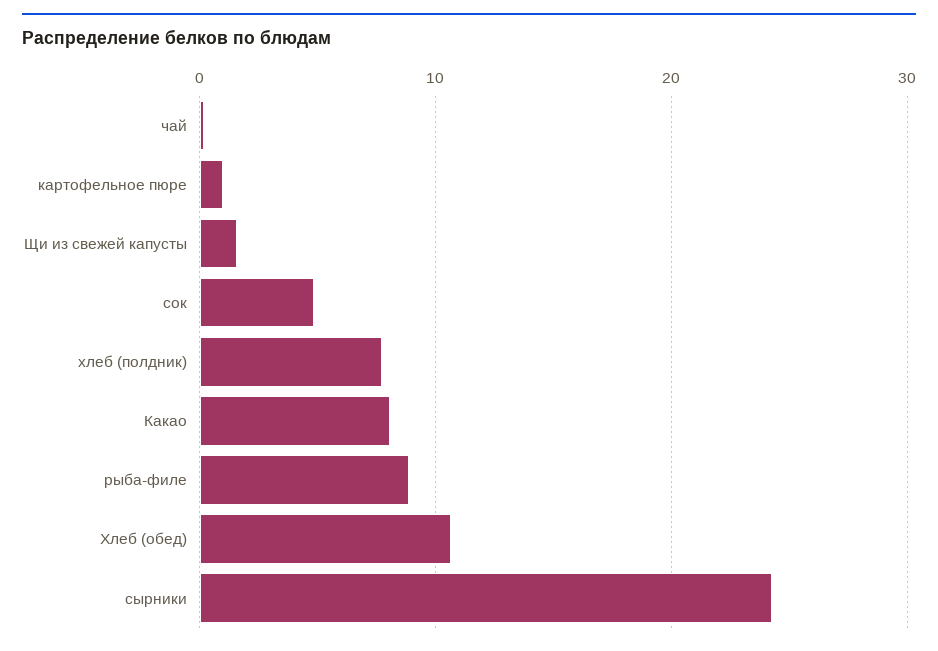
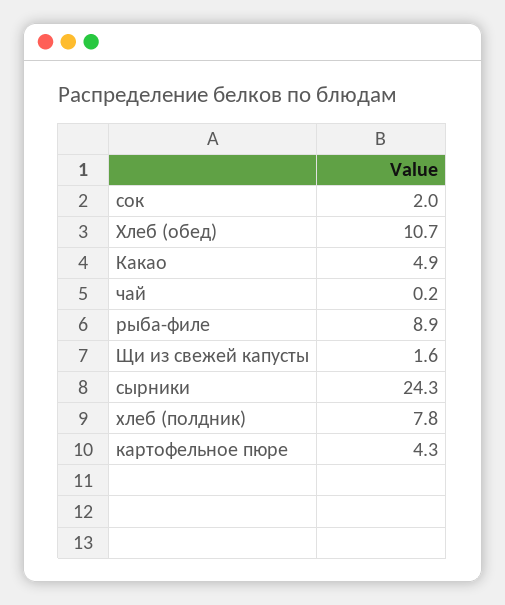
картофельное пюре: 1 -> 4.3
сок: 5 -> 2
Какао: 8 -> 4.9

